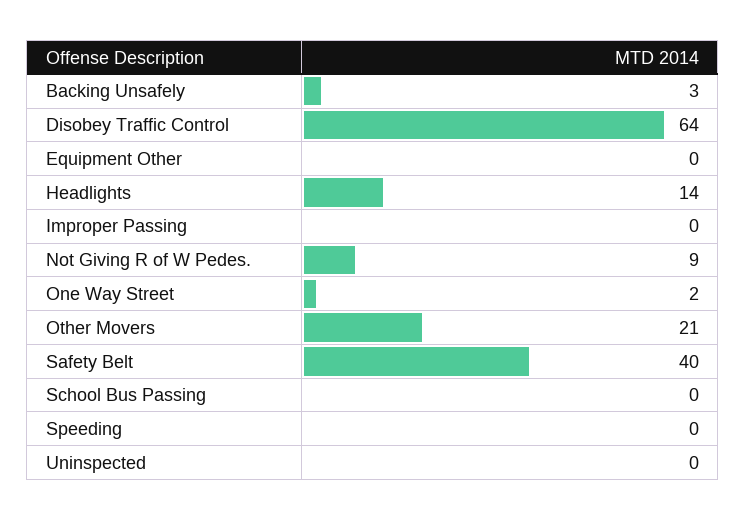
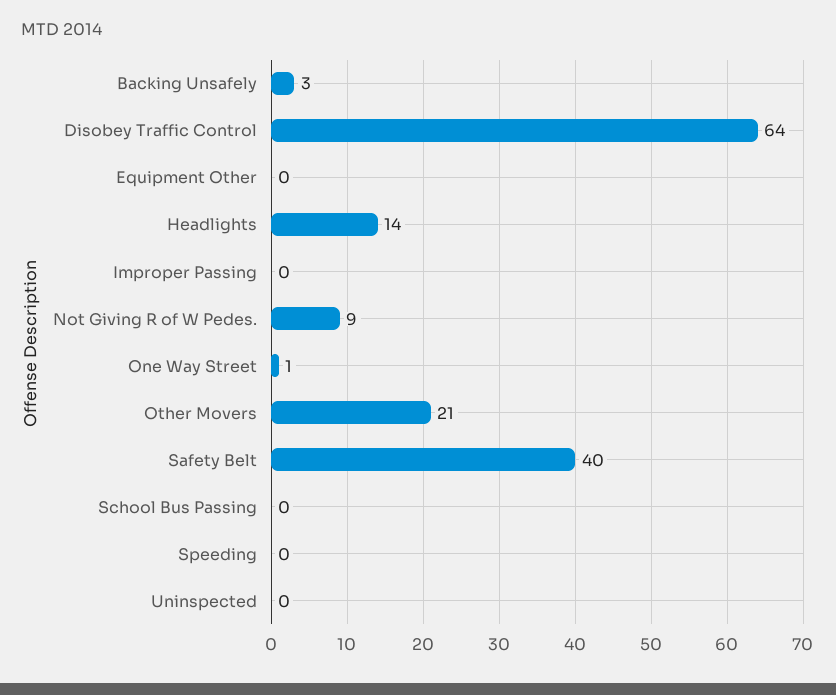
One Way Street: 2 -> 1

